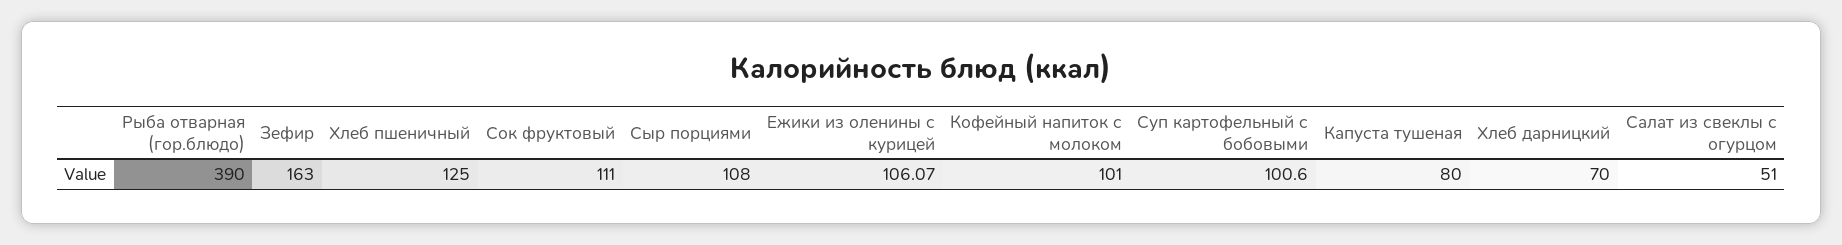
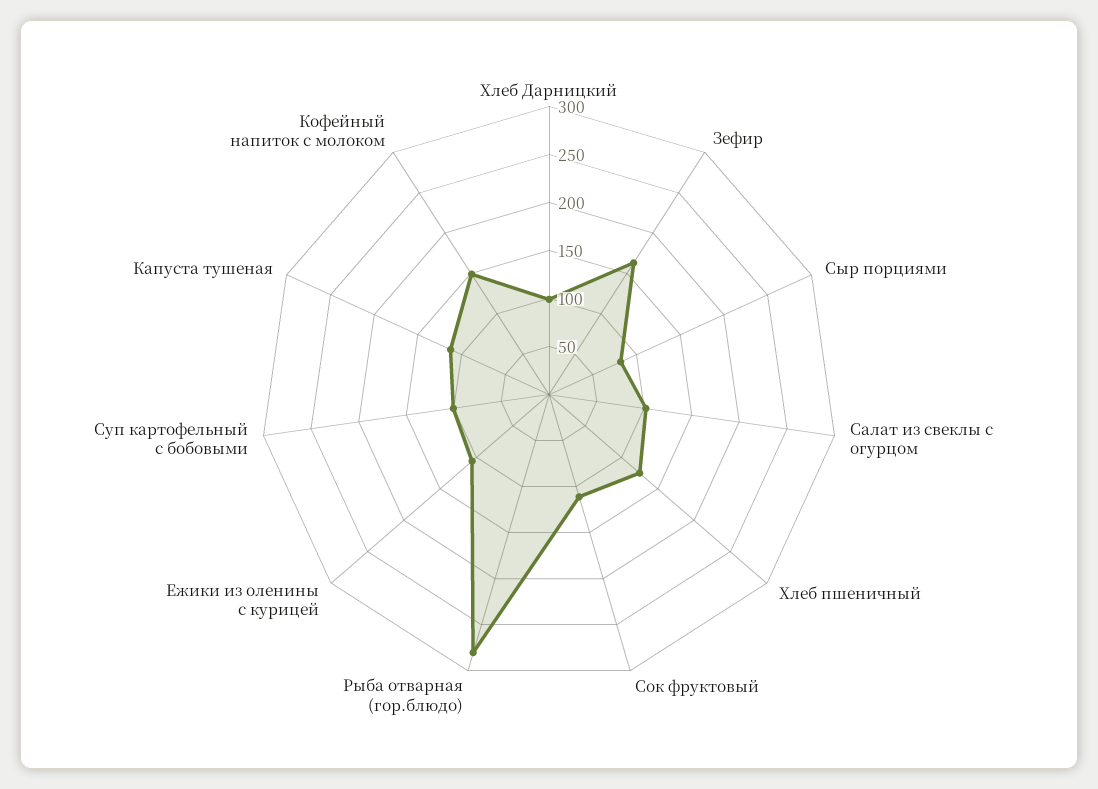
Рыба отварная (гор.блюдо): 390 -> 280
Сыр порциями: 108 -> 80
Кофейный напиток с молоком: 101 -> 150
Капуста тушеная: 80 -> 110
Хлеб дарницкий: 70 -> 100
Салат из свеклы с огурцом: 51 -> 100

